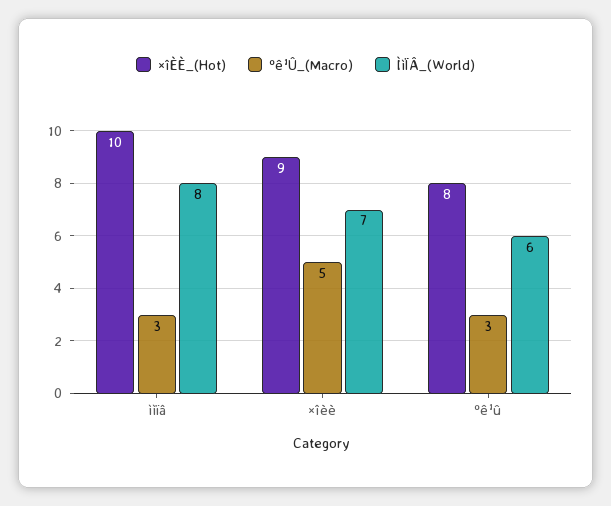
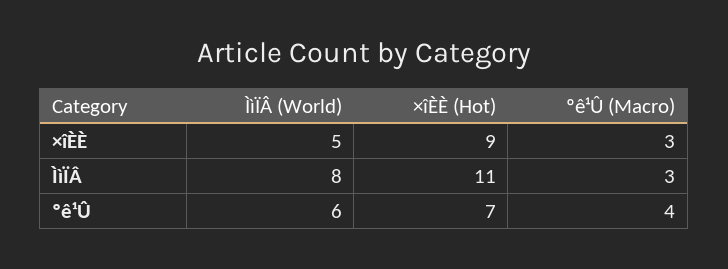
×îÈÈ_(Hot), ììïâ: 10 -> 11
ºê¹Û_(Macro), ×îèè: 5 -> 3
ÌìÏÂ_(World), ×îèè: 7 -> 5
×îÈÈ_(Hot), ºê¹û: 8 -> 7
ºê¹Û_(Macro), ºê¹û: 3 -> 4

